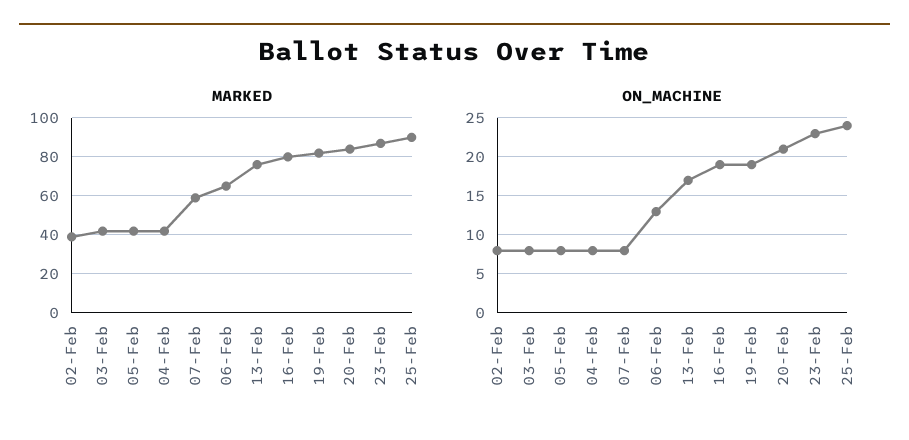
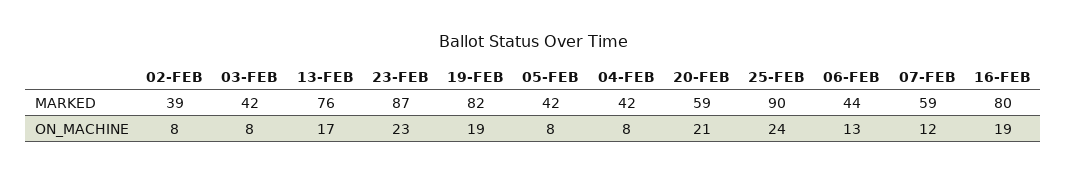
MARKED, 06-Feb: 65 -> 44
MARKED, 20-Feb: 85 -> 59
ON_MACHINE, 07-Feb: 8 -> 12

